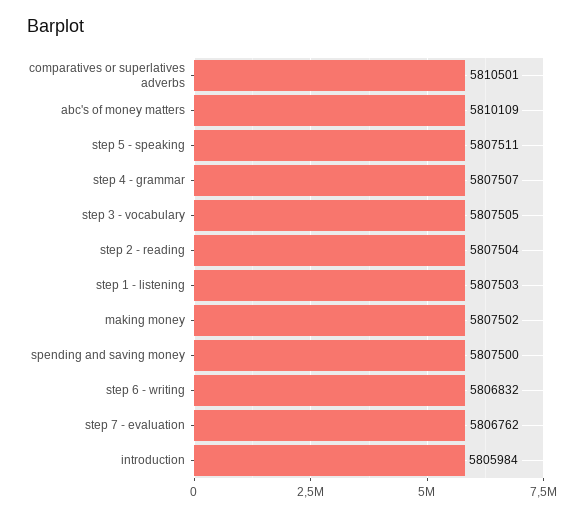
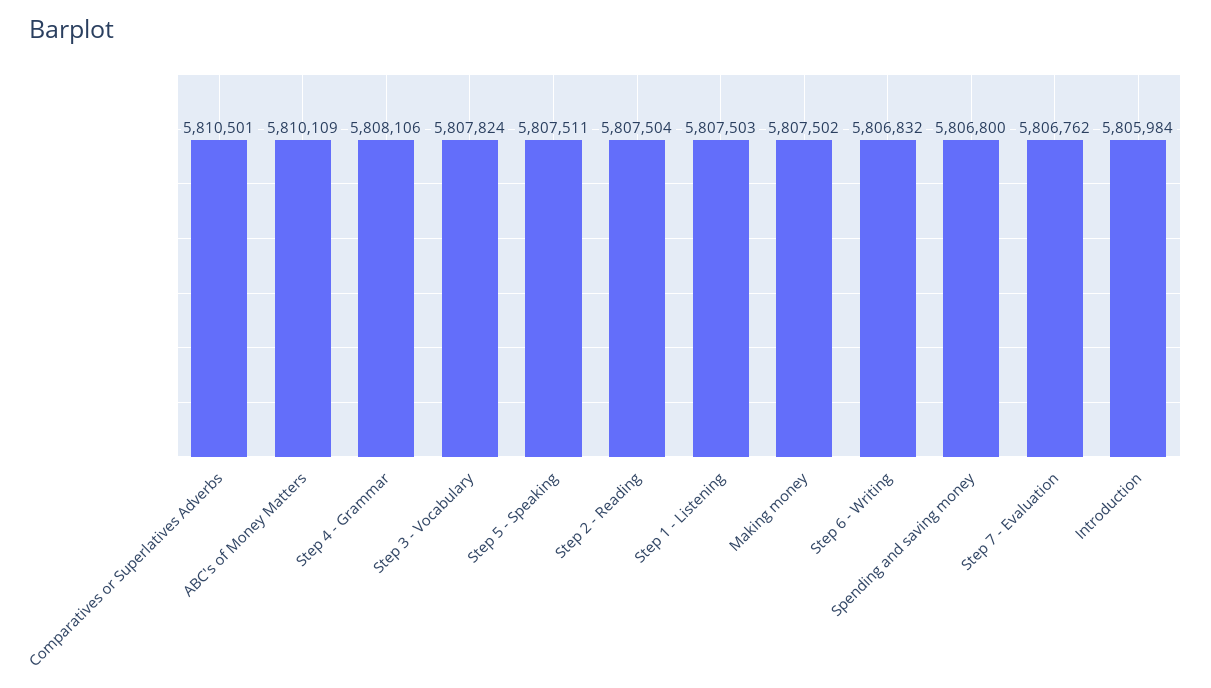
step 4 - grammar: 5807507 -> 5808106
step 3 - vocabulary: 5807505 -> 5807824
spending and saving money: 5807500 -> 5806800

